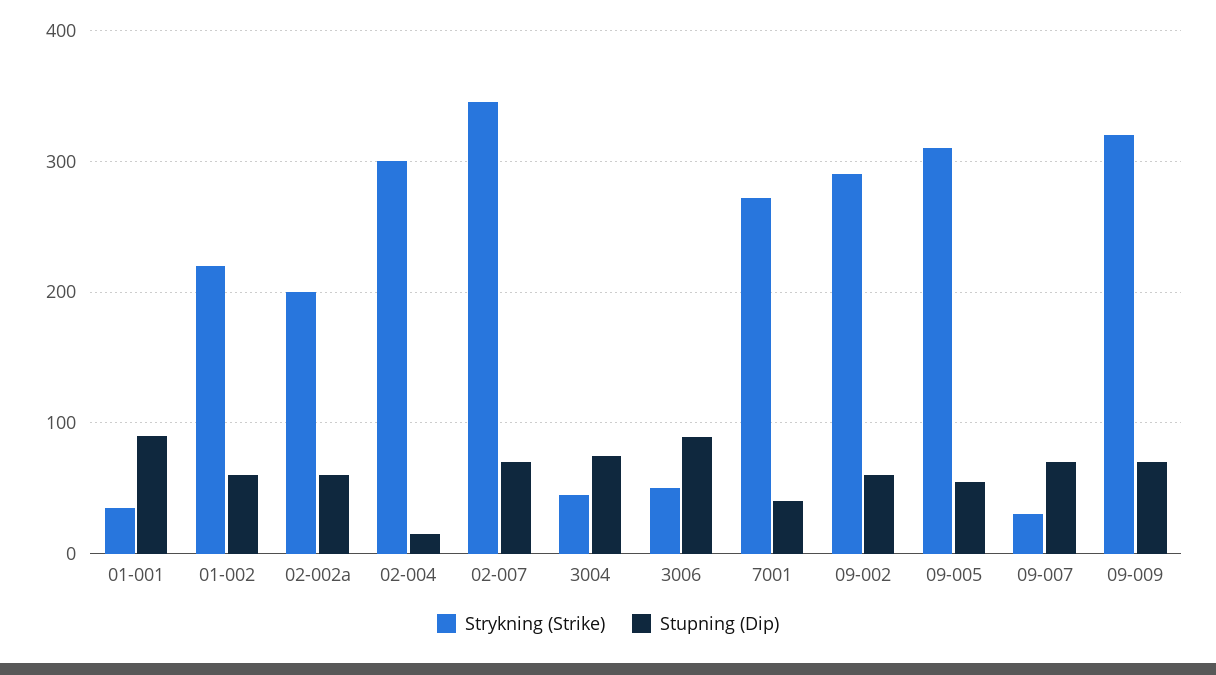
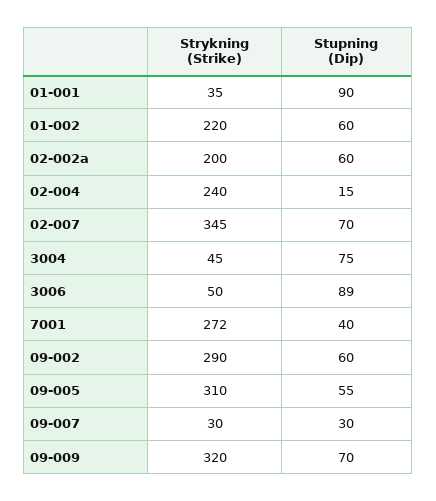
Strykning (Strike), 02-004: 300 -> 240
Stupning (Dip), 09-007: 70 -> 30

